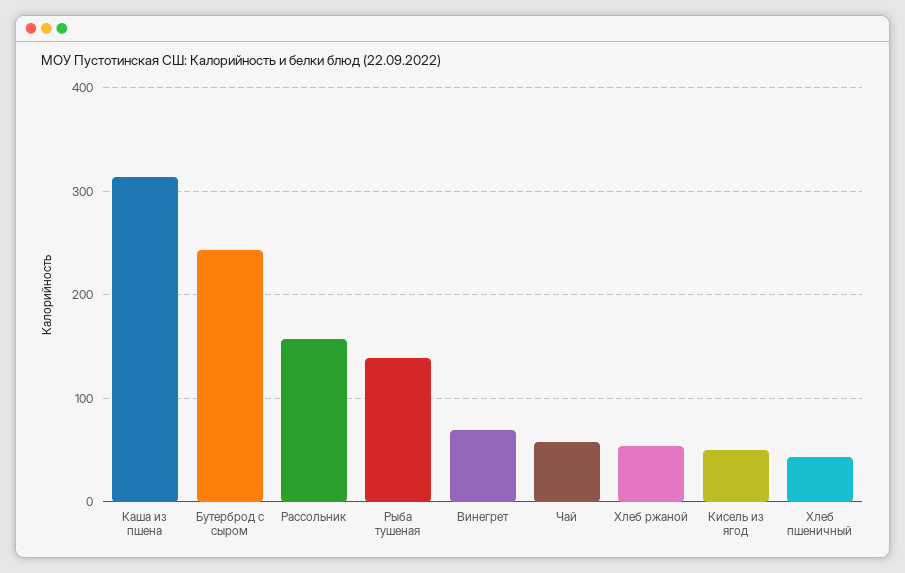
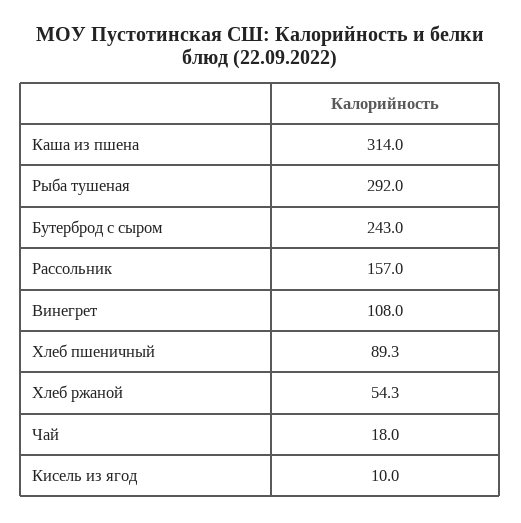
Рыба тушеная: 140 -> 292
Винегрет: 70 -> 108
Чай: 60 -> 18
Кисель из ягод: 50 -> 10
Хлеб пшеничный: 40 -> 89.3

